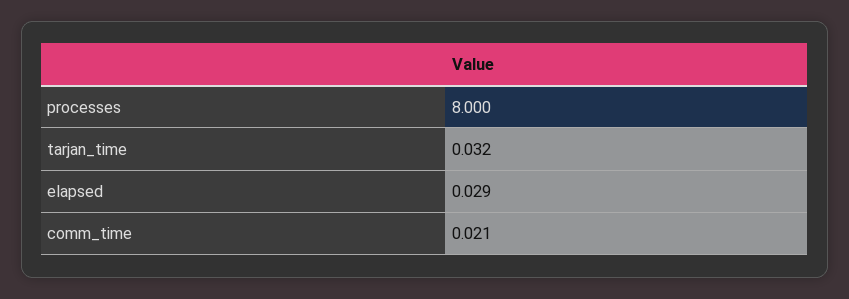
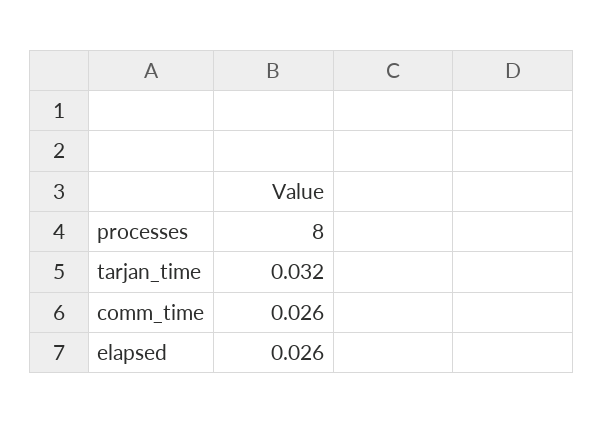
elapsed: 0.029 -> 0.026
comm_time: 0.021 -> 0.026

